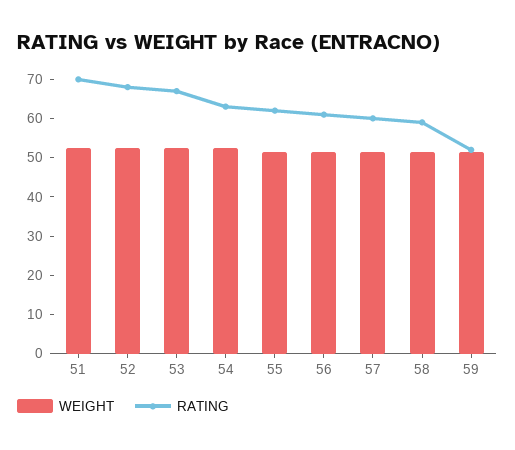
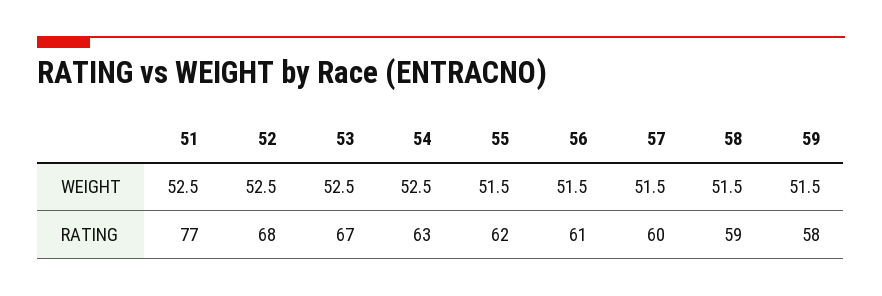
RATING, 51: 70 -> 77
RATING, 59: 52.5 -> 58

